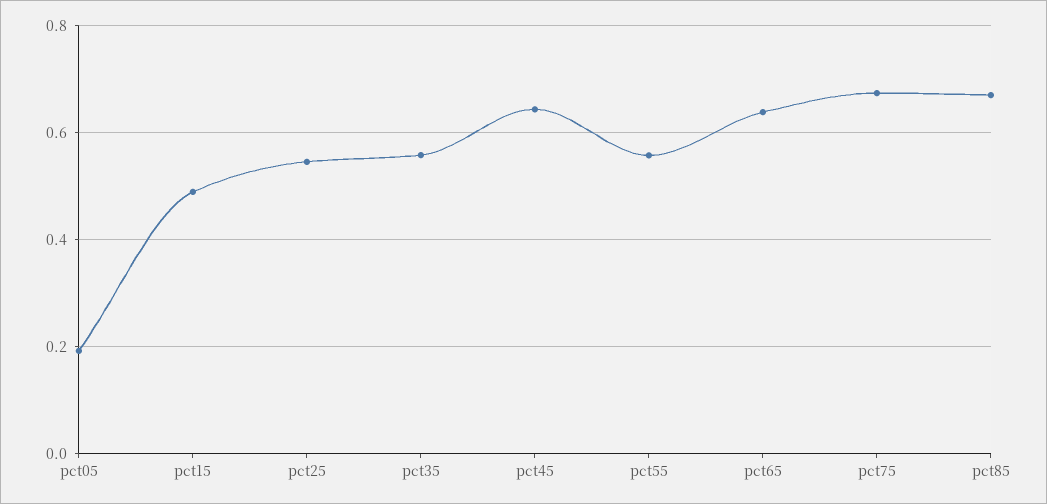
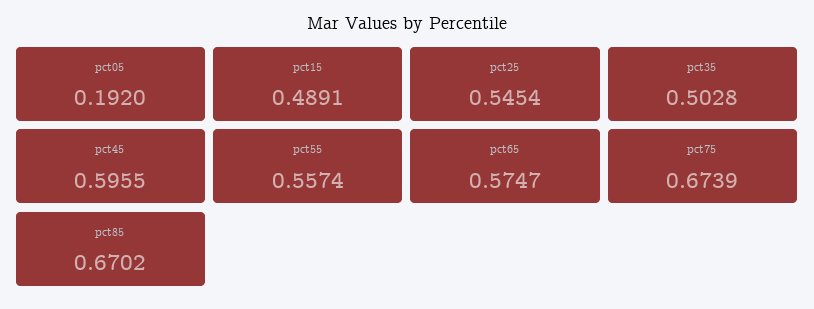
pct35: 0.56 -> 0.5028
pct45: 0.64 -> 0.5955
pct65: 0.64 -> 0.5747

